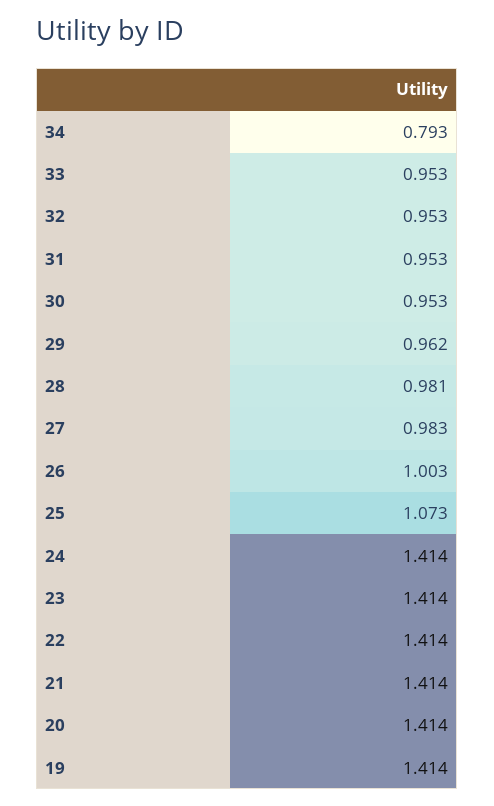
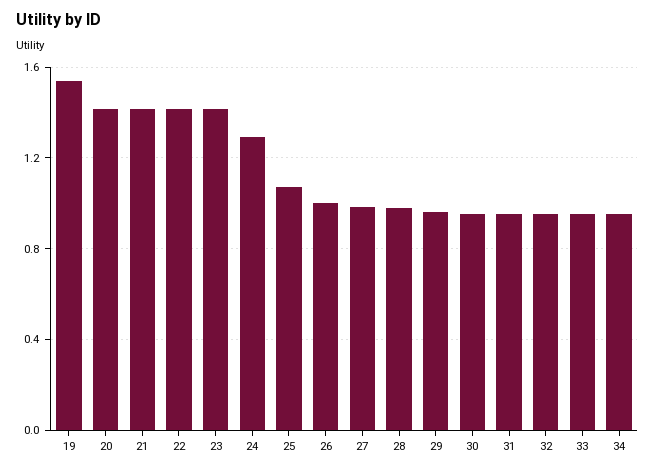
34: 0.793 -> 0.95
24: 1.414 -> 1.3
19: 1.414 -> 1.55

